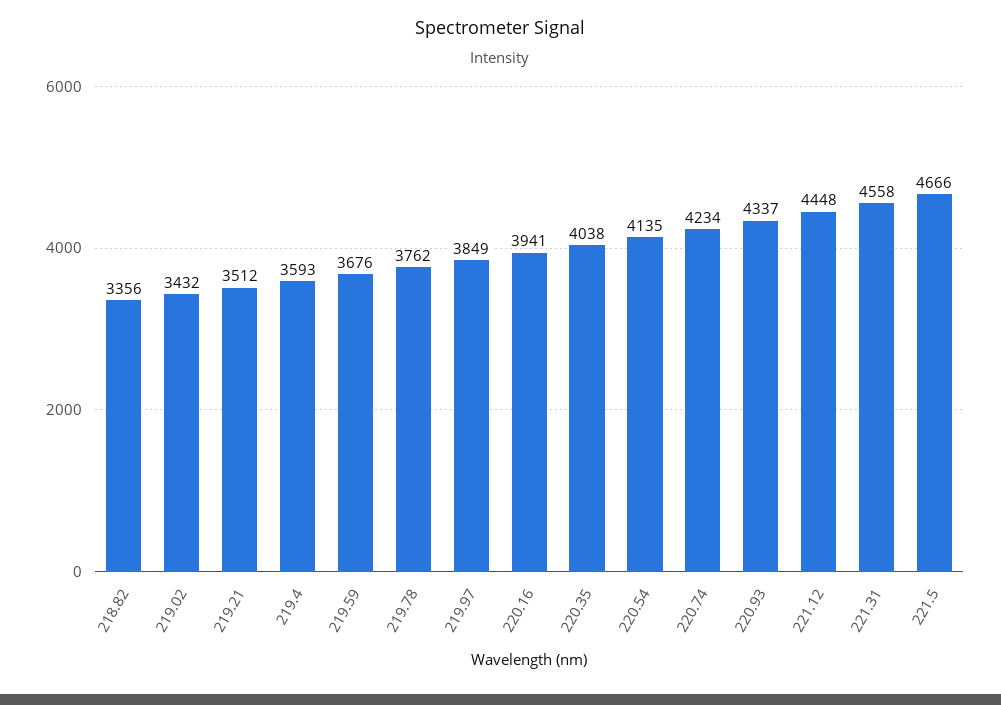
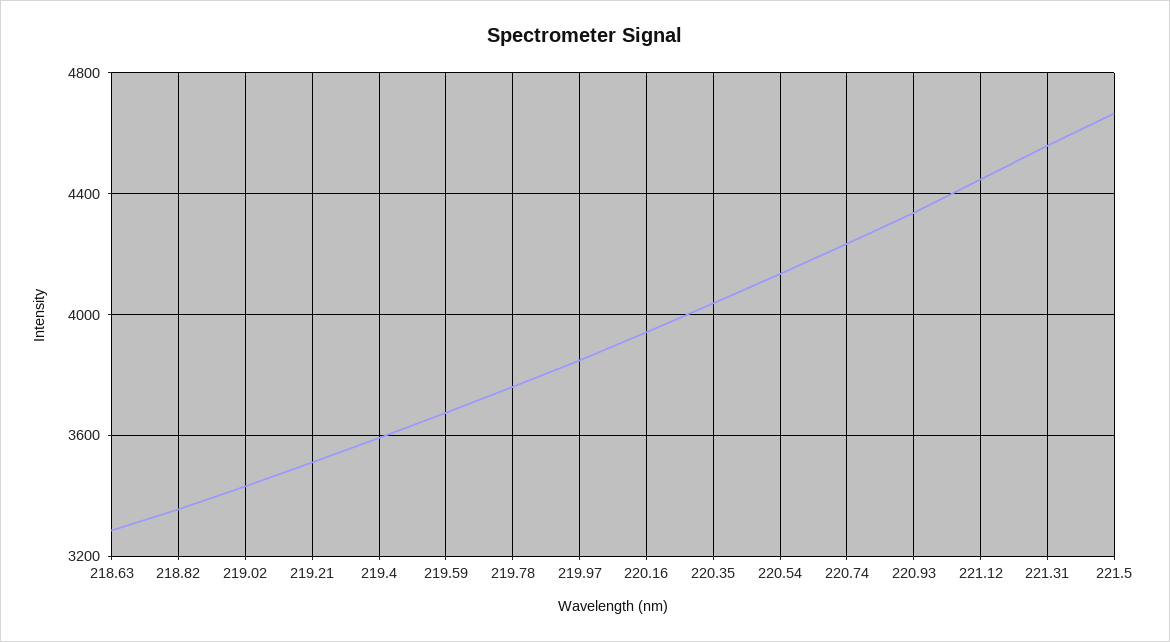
218.63: none -> 3300

